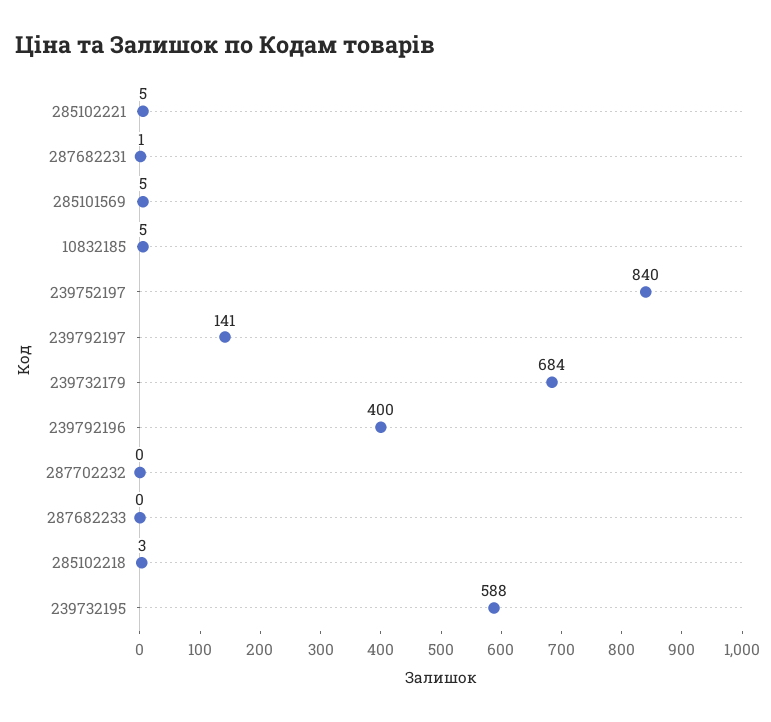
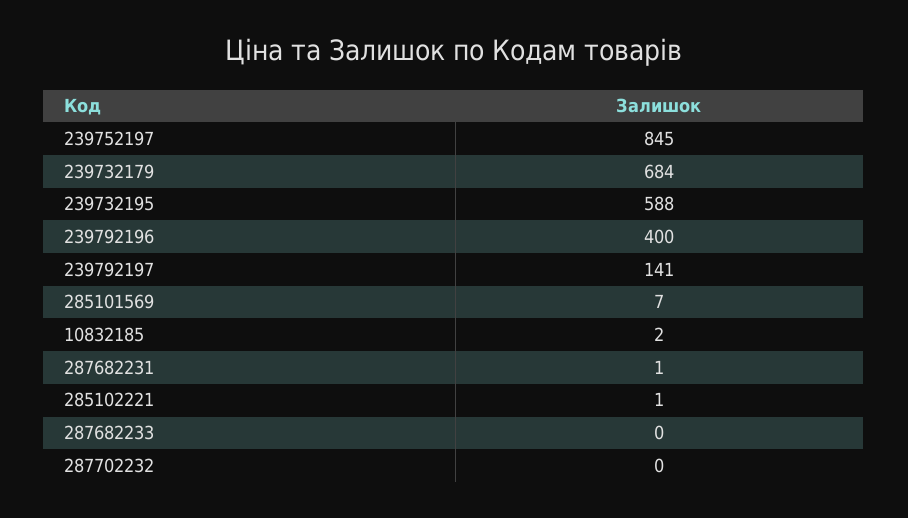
285102221: 5 -> 1
285101569: 5 -> 7
10832185: 5 -> 2
239752197: 840 -> 845
285102218: 3 -> none

